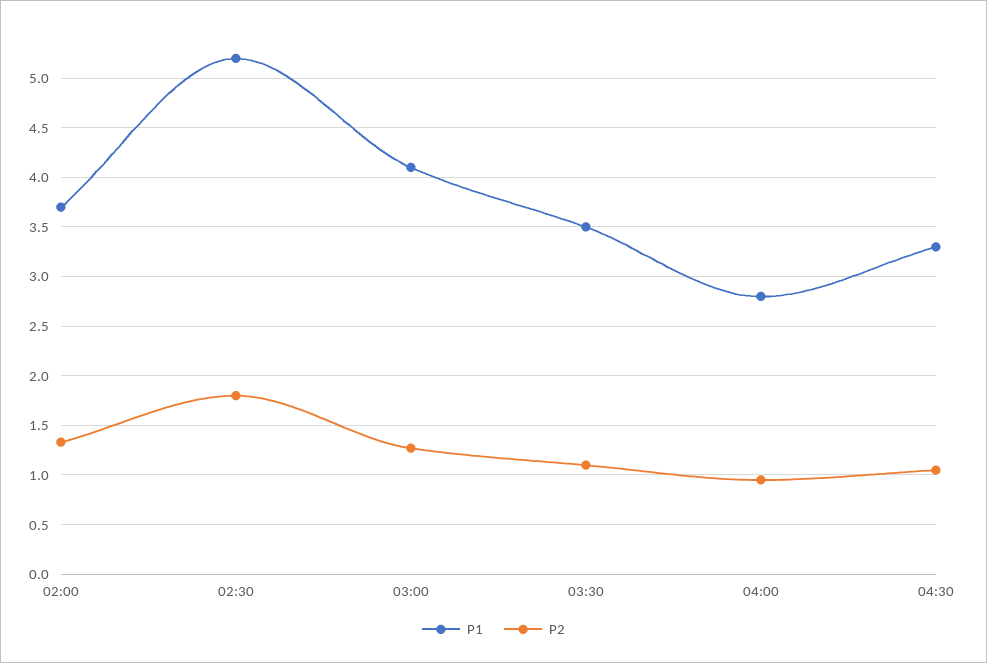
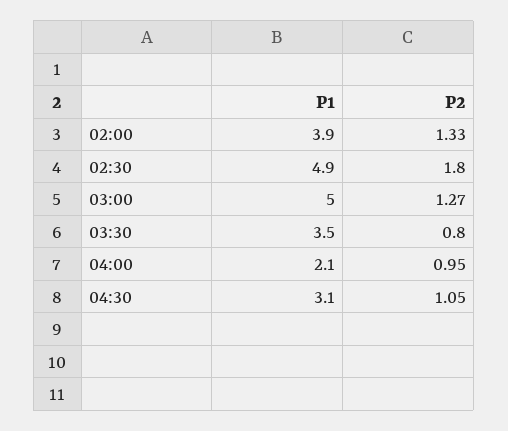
P1, 02:00: 3.7 -> 3.9
P1, 02:30: 5.2 -> 4.9
P1, 03:00: 4.1 -> 5
P2, 03:30: 1.1 -> 0.8
P1, 04:00: 2.8 -> 2.1
P1, 04:30: 3.3 -> 3.1

